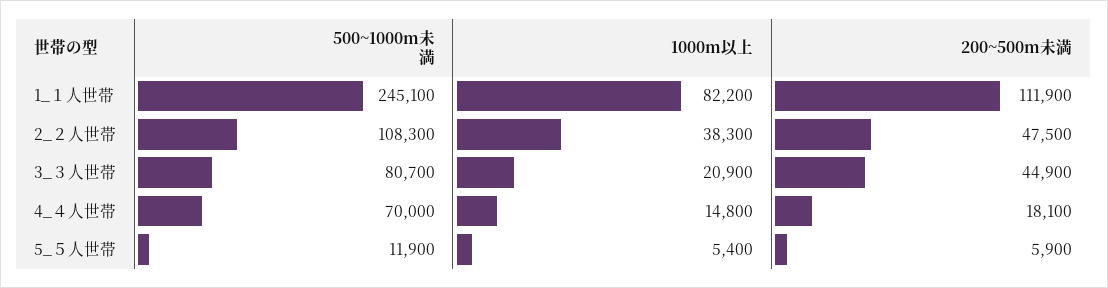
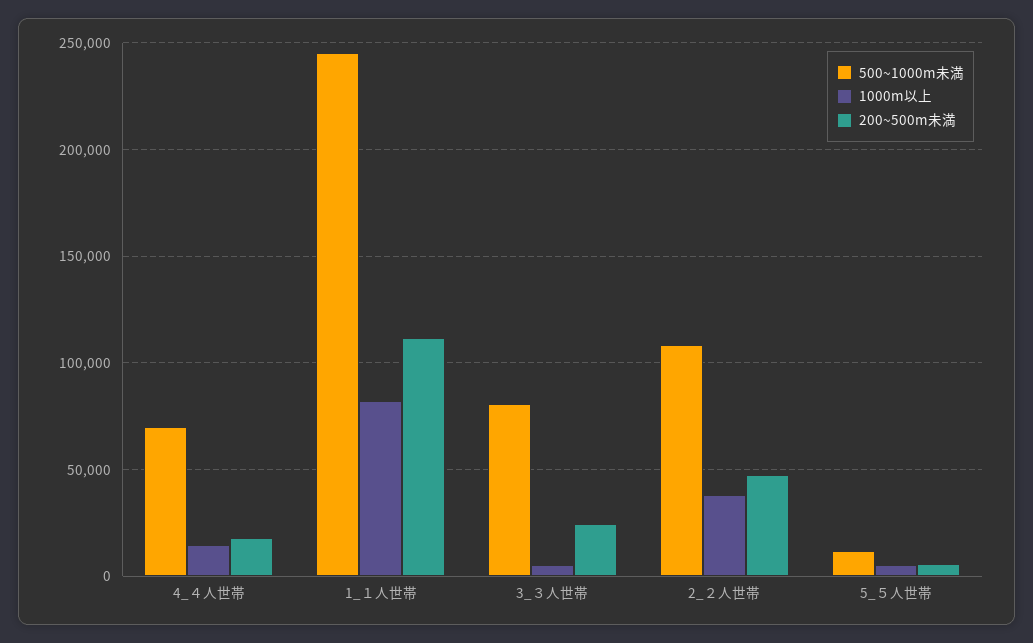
1000m以上, 3_３人世帯: 20900 -> 5000
200~500m未満, 3_３人世帯: 44900 -> 25000

